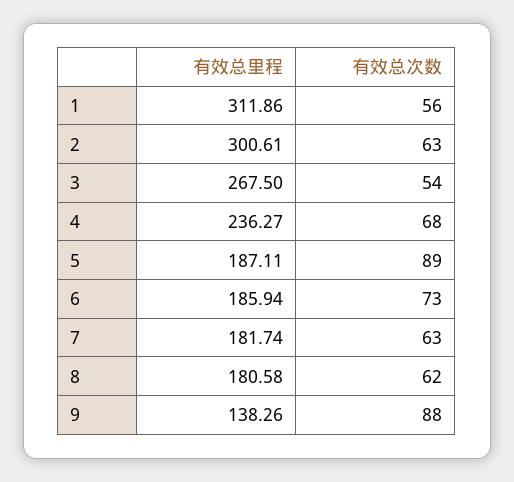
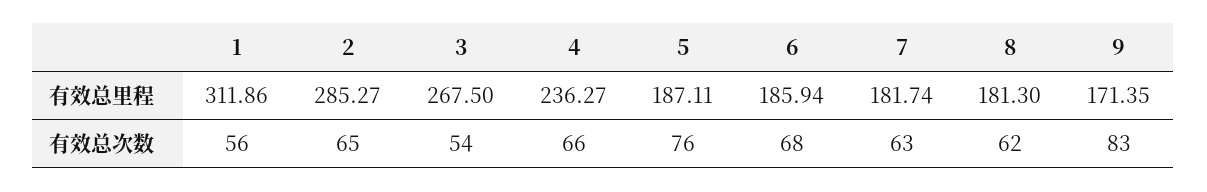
有效总里程, 2: 300.61 -> 285.27
有效总次数, 2: 63 -> 65
有效总次数, 4: 68 -> 66
有效总次数, 5: 89 -> 76
有效总次数, 6: 73 -> 68
有效总里程, 8: 180.58 -> 181.3
有效总里程, 9: 138.26 -> 171.35
有效总次数, 9: 88 -> 83

